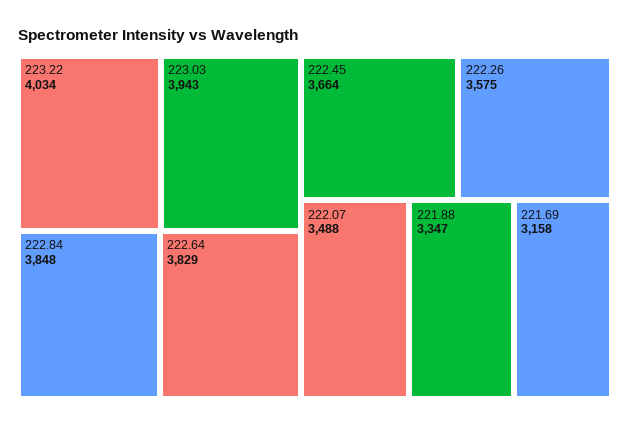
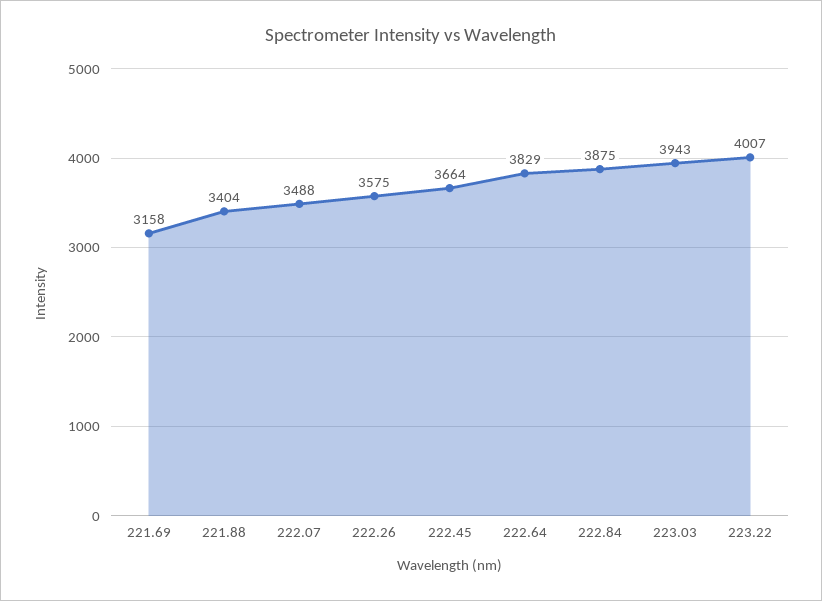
223.22: 4034 -> 4007
222.84: 3848 -> 3875
221.88: 3347 -> 3404

